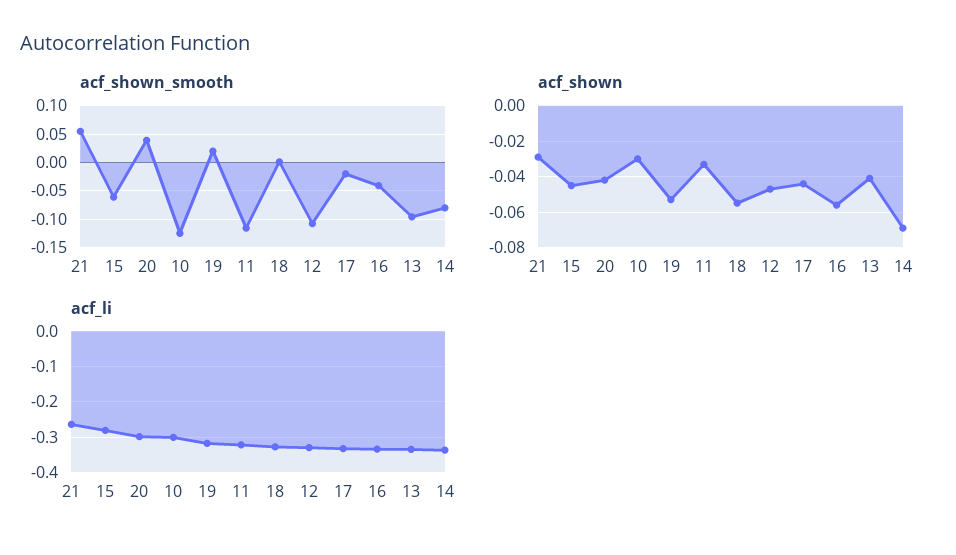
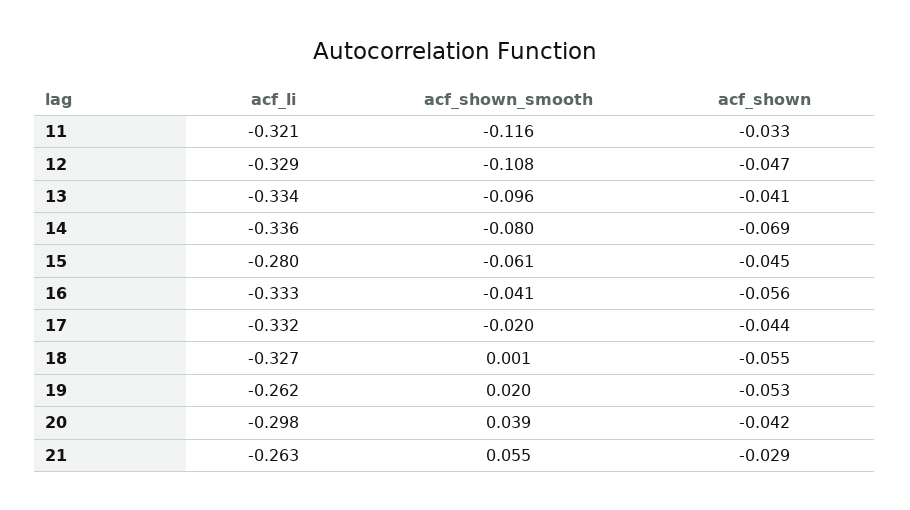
acf_shown_smooth, 10: -0.125 -> none
acf_shown, 10: -0.03 -> none
acf_li, 10: -0.3 -> none
acf_li, 19: -0.32 -> -0.262

